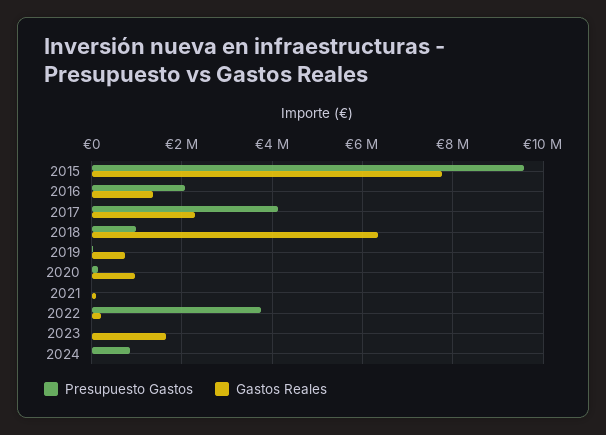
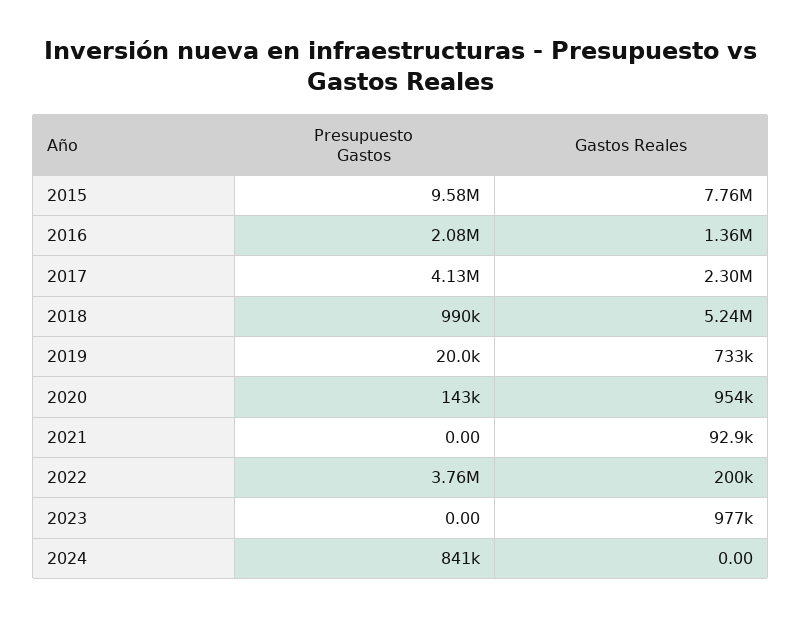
Gastos Reales, 2018: 6400000 -> 5240000
Gastos Reales, 2023: 1600000 -> 977000

